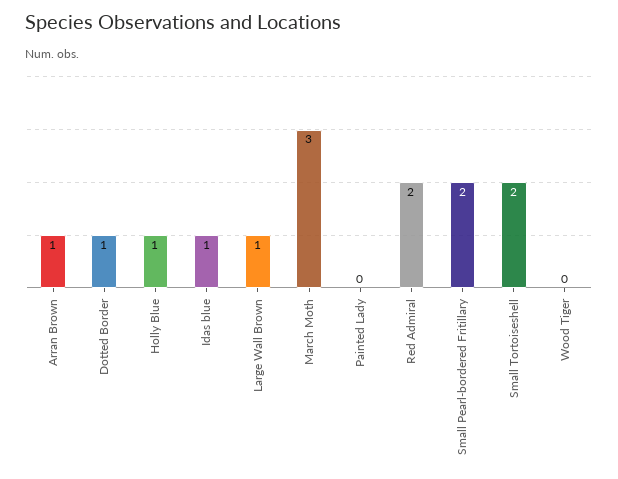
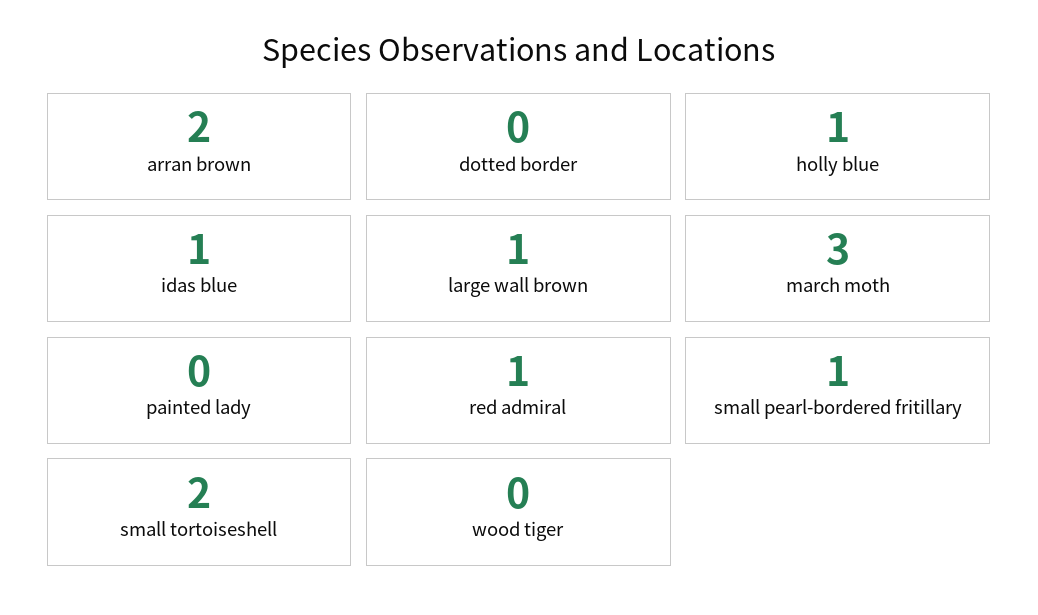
Arran Brown: 1 -> 2
Dotted Border: 1 -> 0
Red Admiral: 2 -> 1
Small Pearl-bordered Fritillary: 2 -> 1

